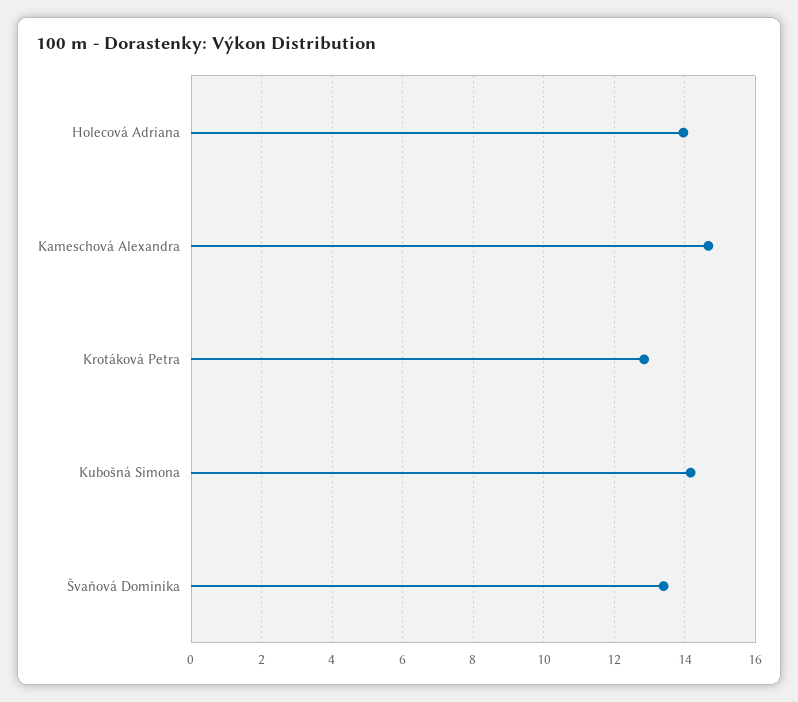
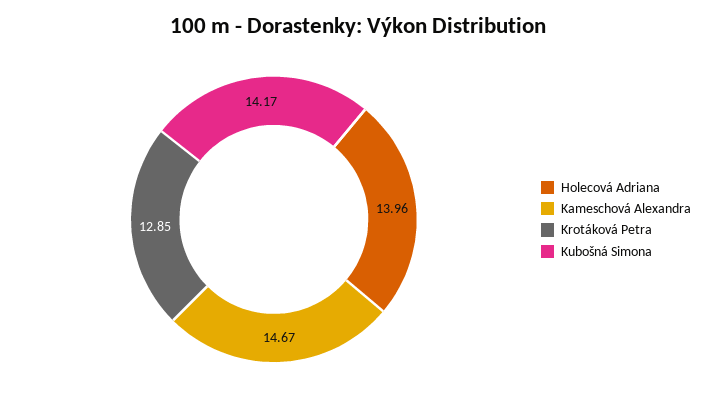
Švaňová Dominika: 13.4 -> none

